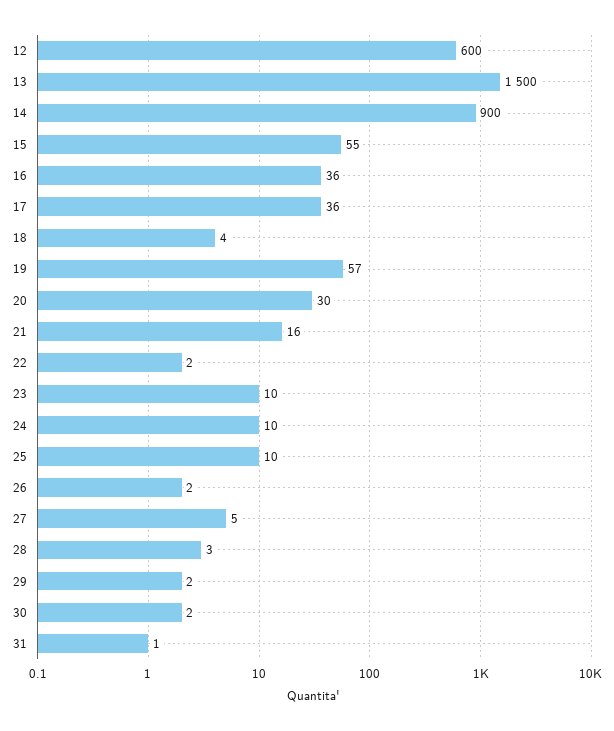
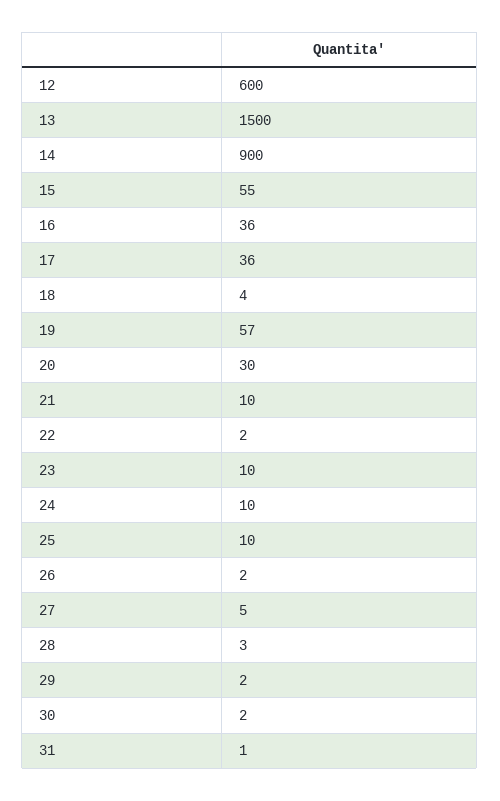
21: 16 -> 10

